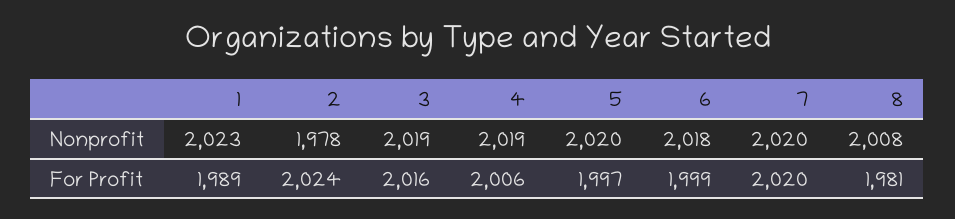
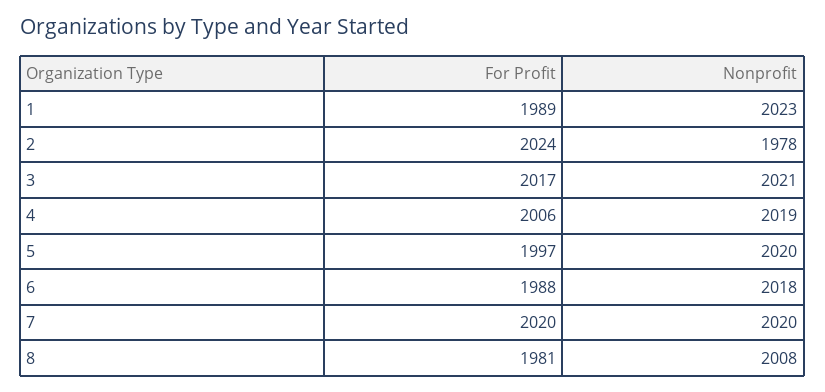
3, Nonprofit: 2019 -> 2021
3, For Profit: 2016 -> 2017
6, For Profit: 1999 -> 1988

